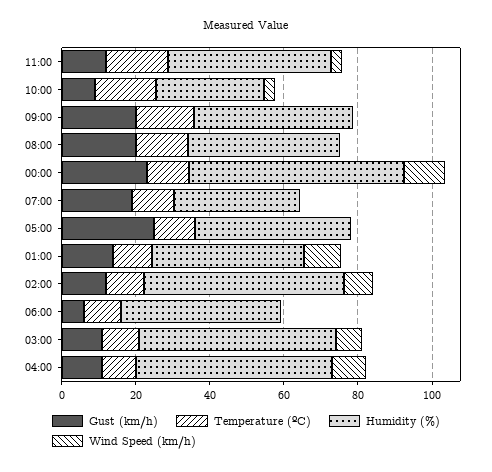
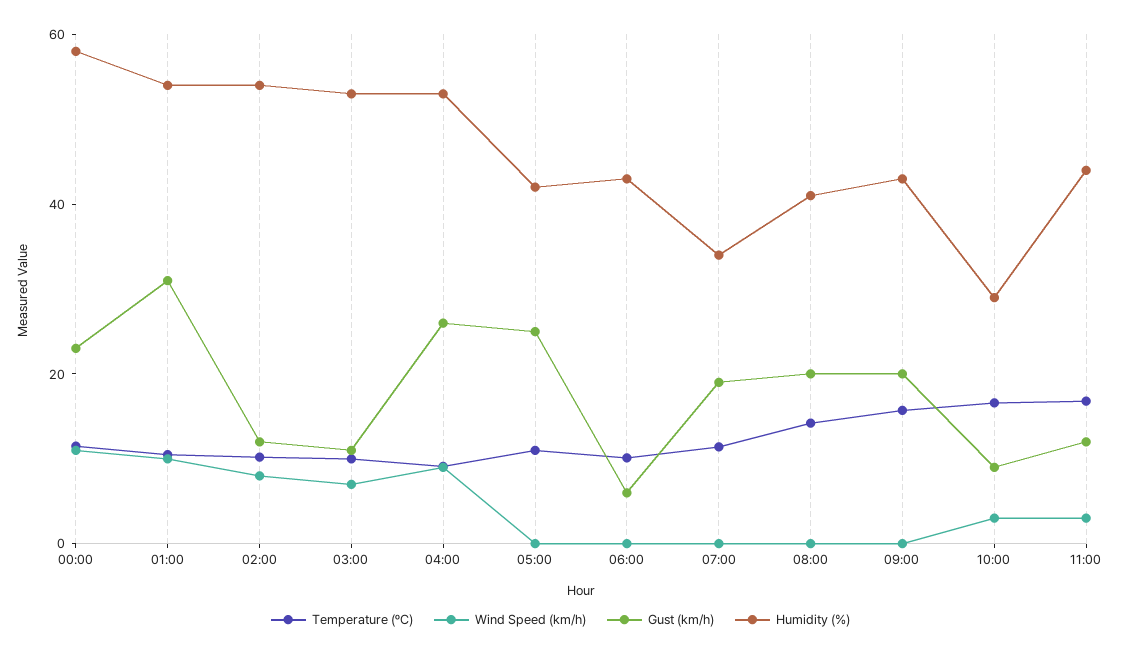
Gust (km/h), 01:00: 15 -> 30
Humidity (%), 01:00: 40 -> 55
Gust (km/h), 04:00: 10 -> 25

